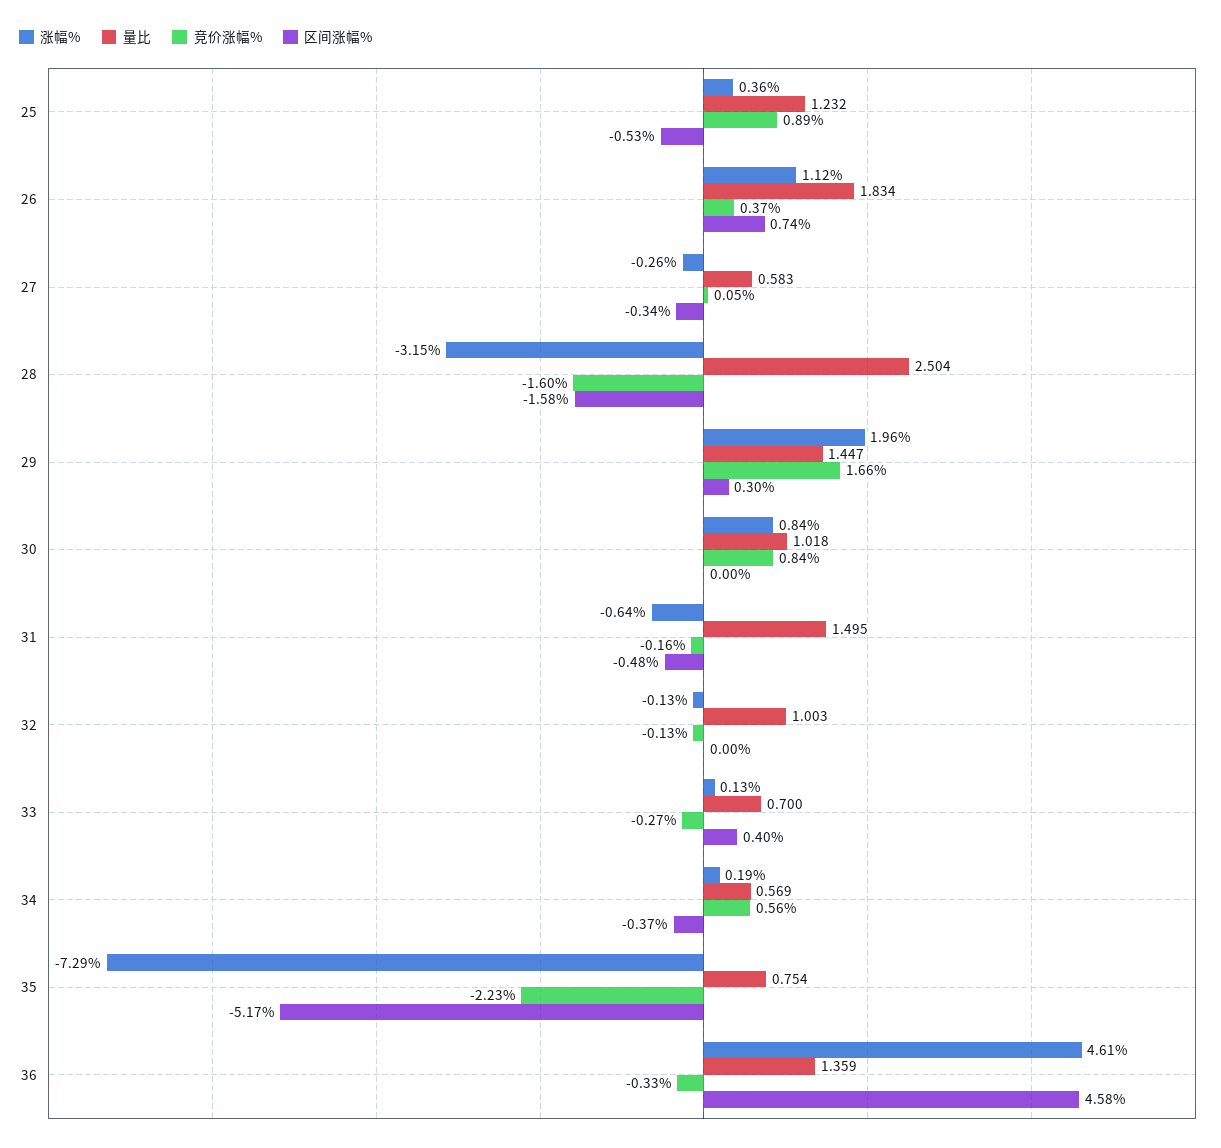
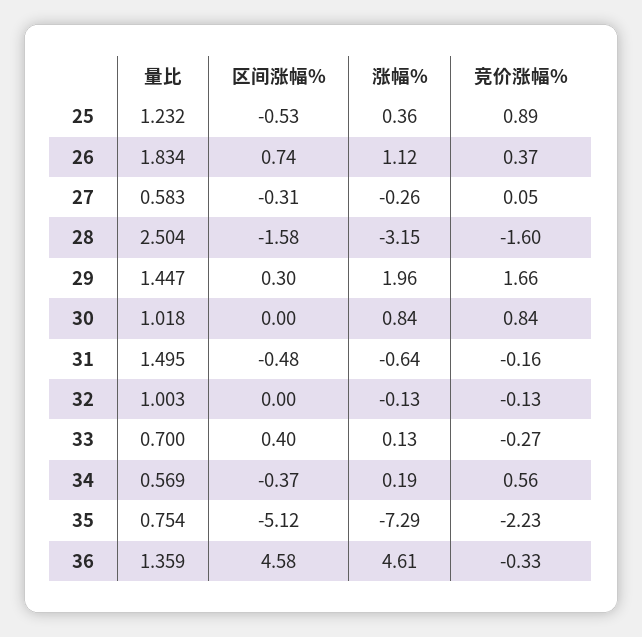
区间涨幅%, 27: -0.34 -> -0.31
区间涨幅%, 35: -5.17 -> -5.12

